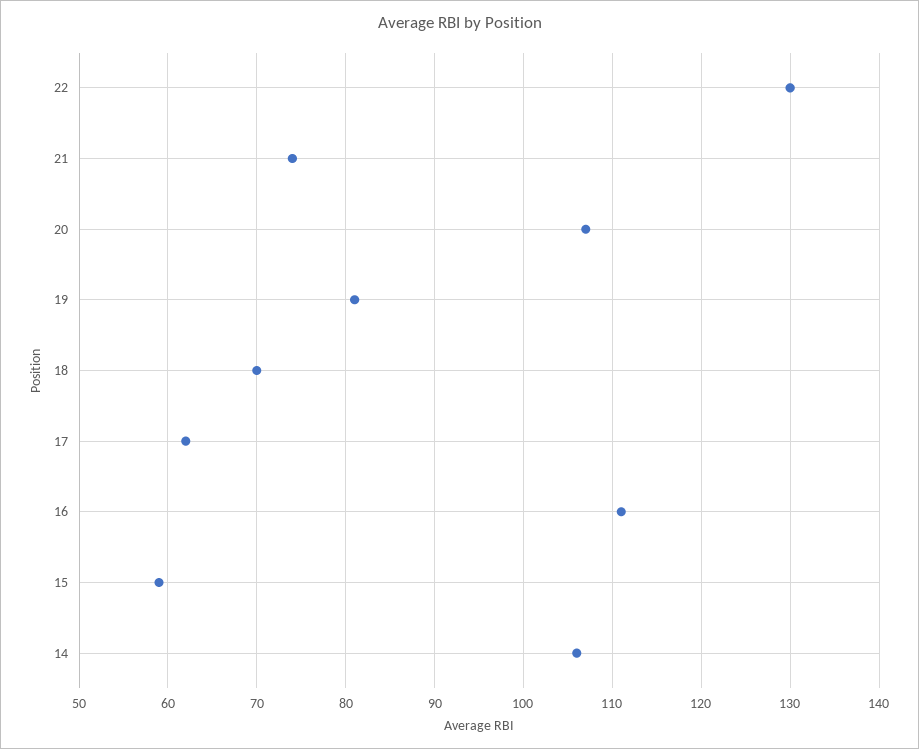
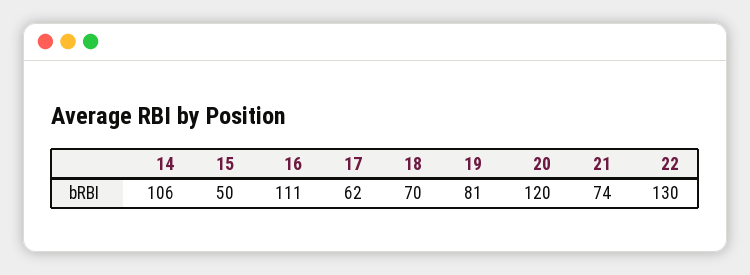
20: 107 -> 120
15: 59 -> 50

